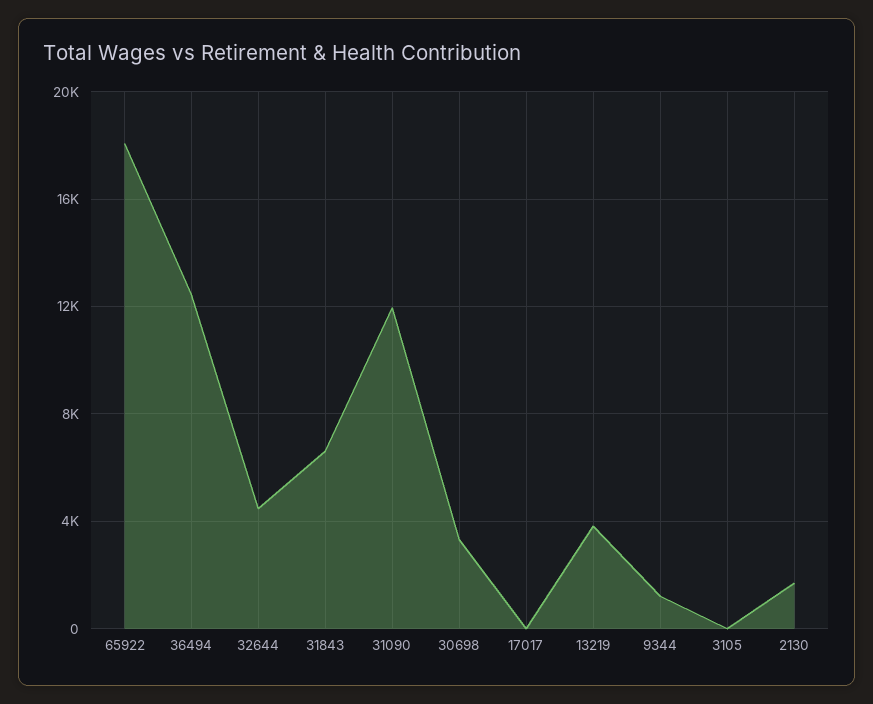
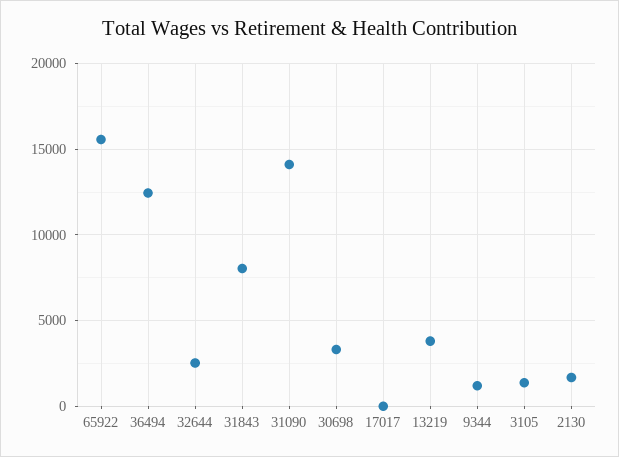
65922: 18000 -> 15500
32644: 4500 -> 2500
31843: 6500 -> 8000
31090: 12000 -> 14000
3105: 0 -> 1500

